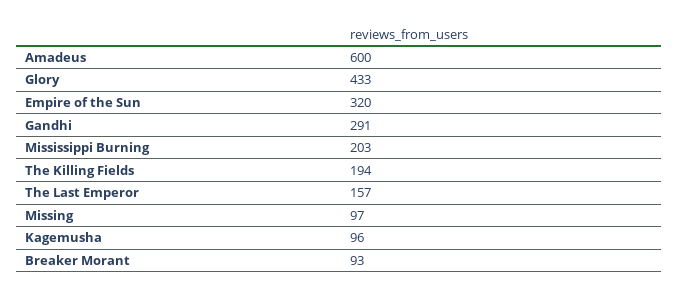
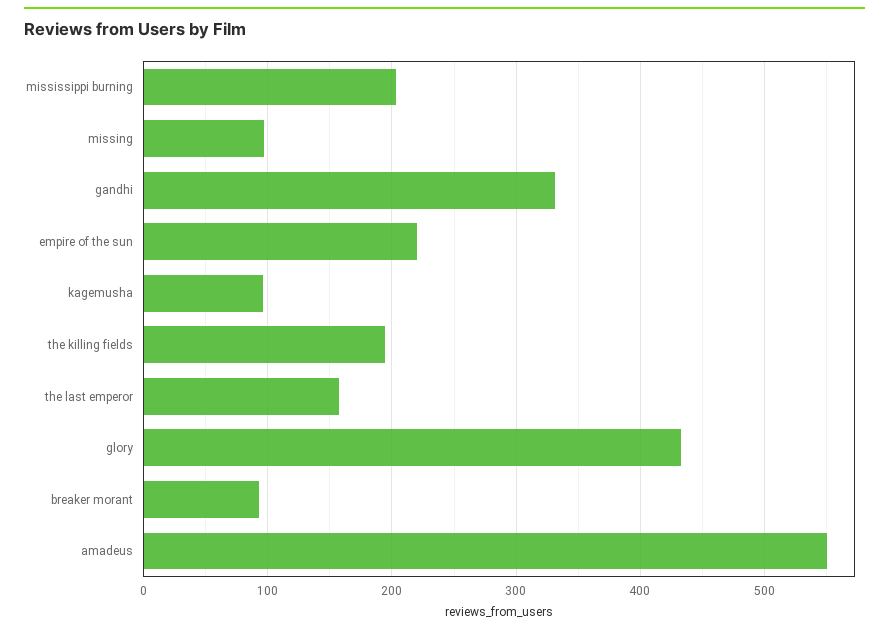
Amadeus: 600 -> 550
Empire of the Sun: 320 -> 220
Gandhi: 291 -> 330

